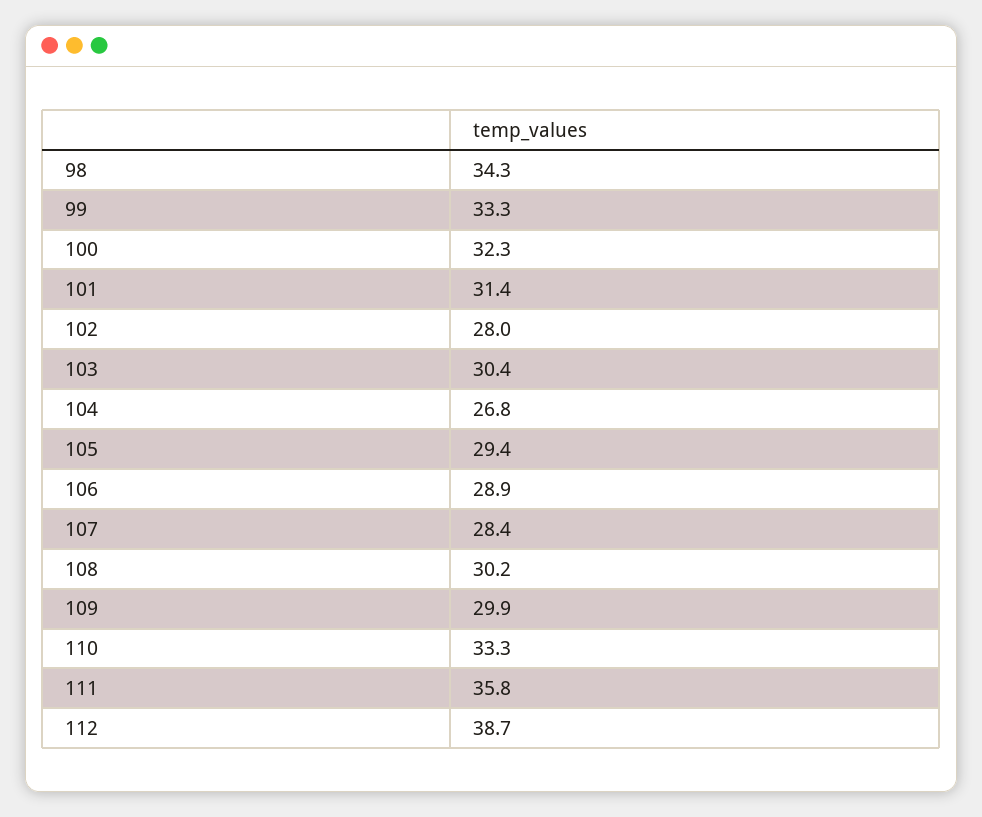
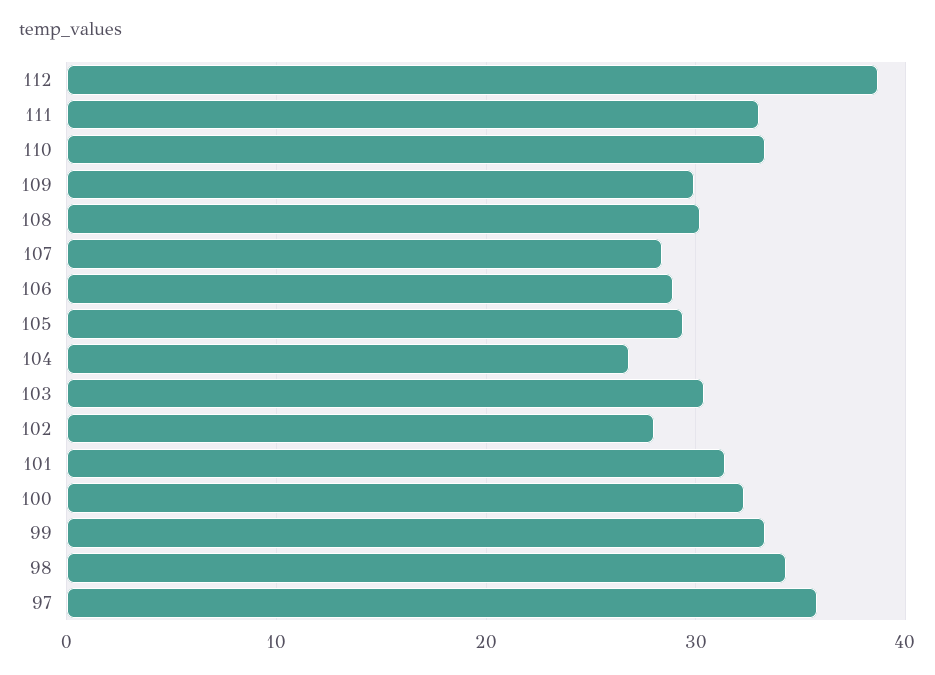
111: 35.8 -> 33
97: none -> 36

